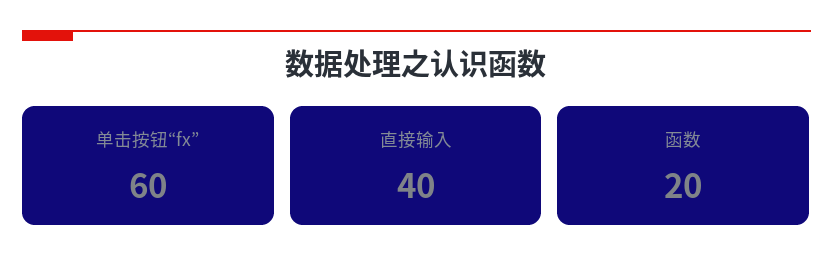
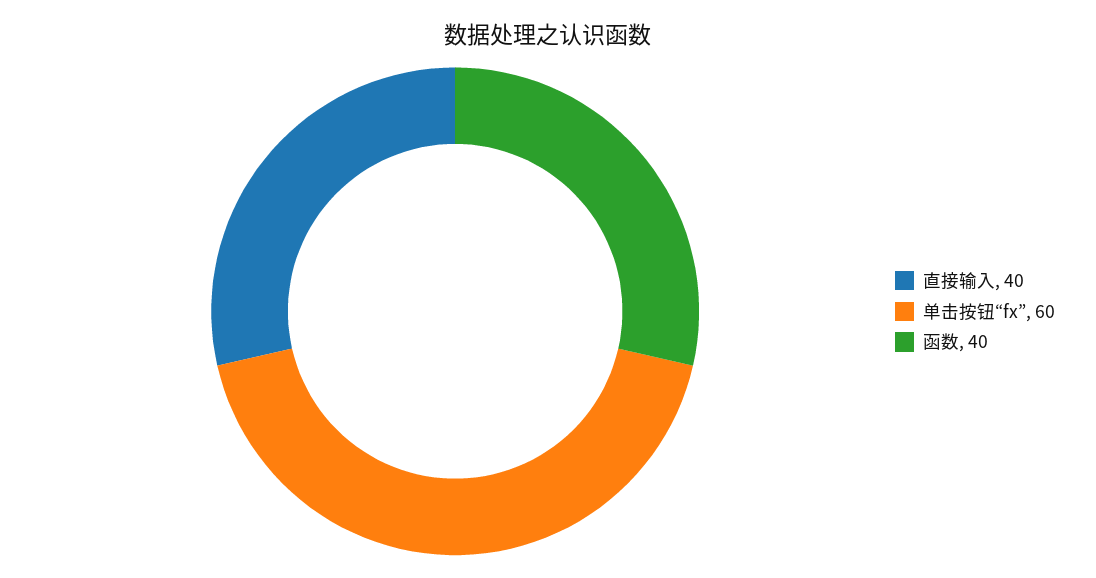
函数: 20 -> 40

